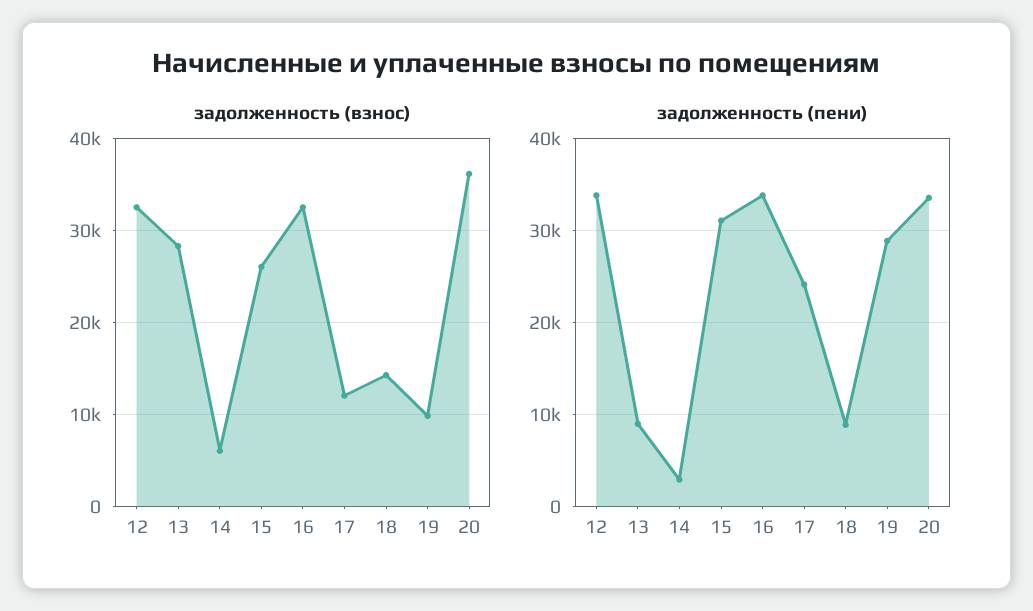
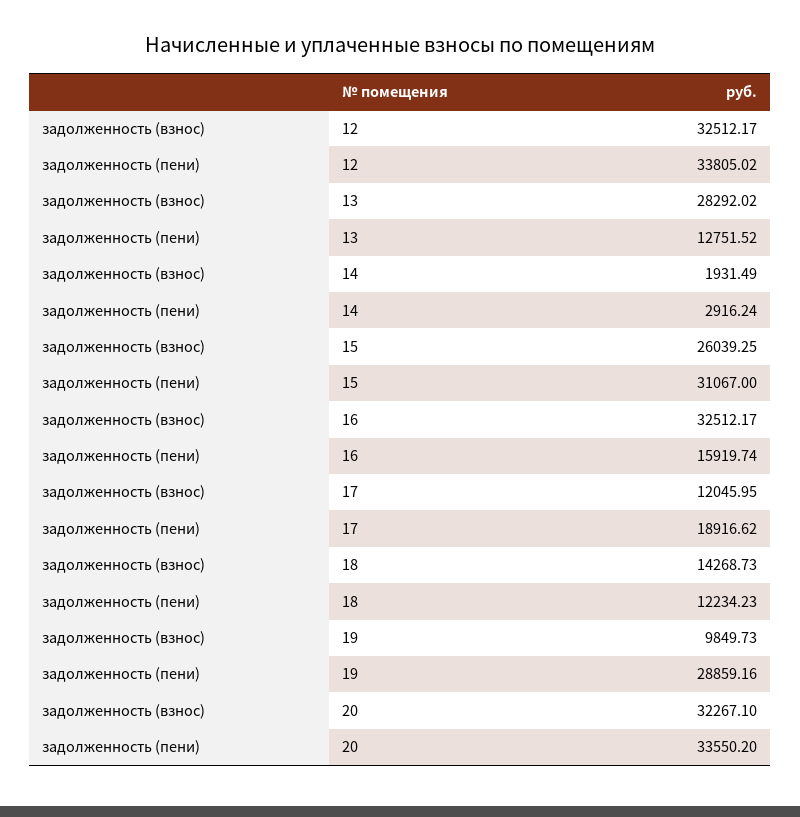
задолженность (взнос), 14: 6000 -> 1931.49
задолженность (взнос), 20: 36000 -> 32267.1
задолженность (пени), 13: 9000 -> 12751.52
задолженность (пени), 16: 34000 -> 15919.74
задолженность (пени), 17: 24000 -> 18916.62
задолженность (пени), 18: 9000 -> 12234.23

